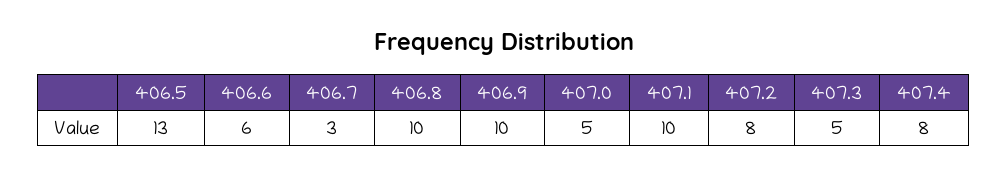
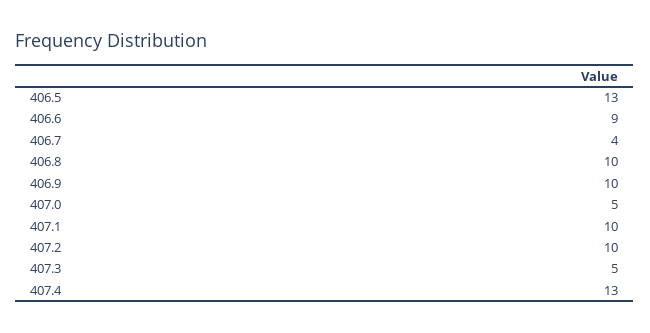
406.6: 6 -> 9
406.7: 3 -> 4
407.2: 8 -> 10
407.4: 8 -> 13

